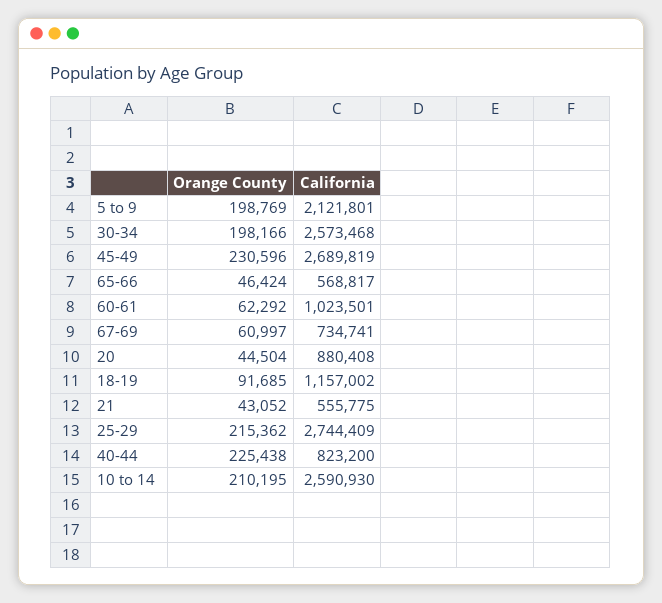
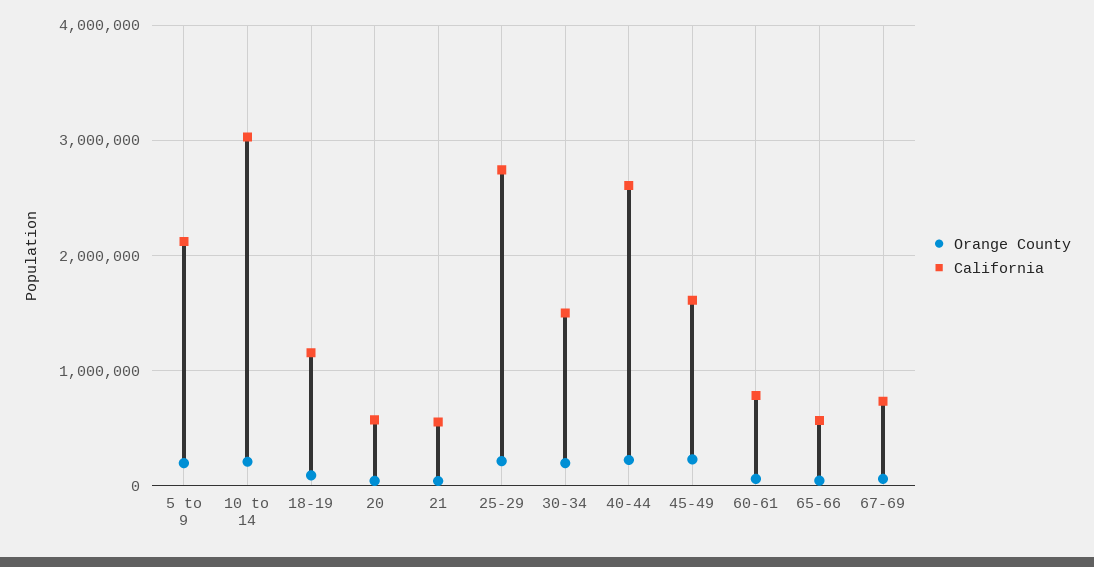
California, 30-34: 2573468 -> 1500000
California, 45-49: 2689819 -> 1600000
California, 60-61: 1023501 -> 800000
California, 20: 880408 -> 600000
California, 40-44: 823200 -> 2600000
California, 10 to 14: 2590930 -> 3000000

